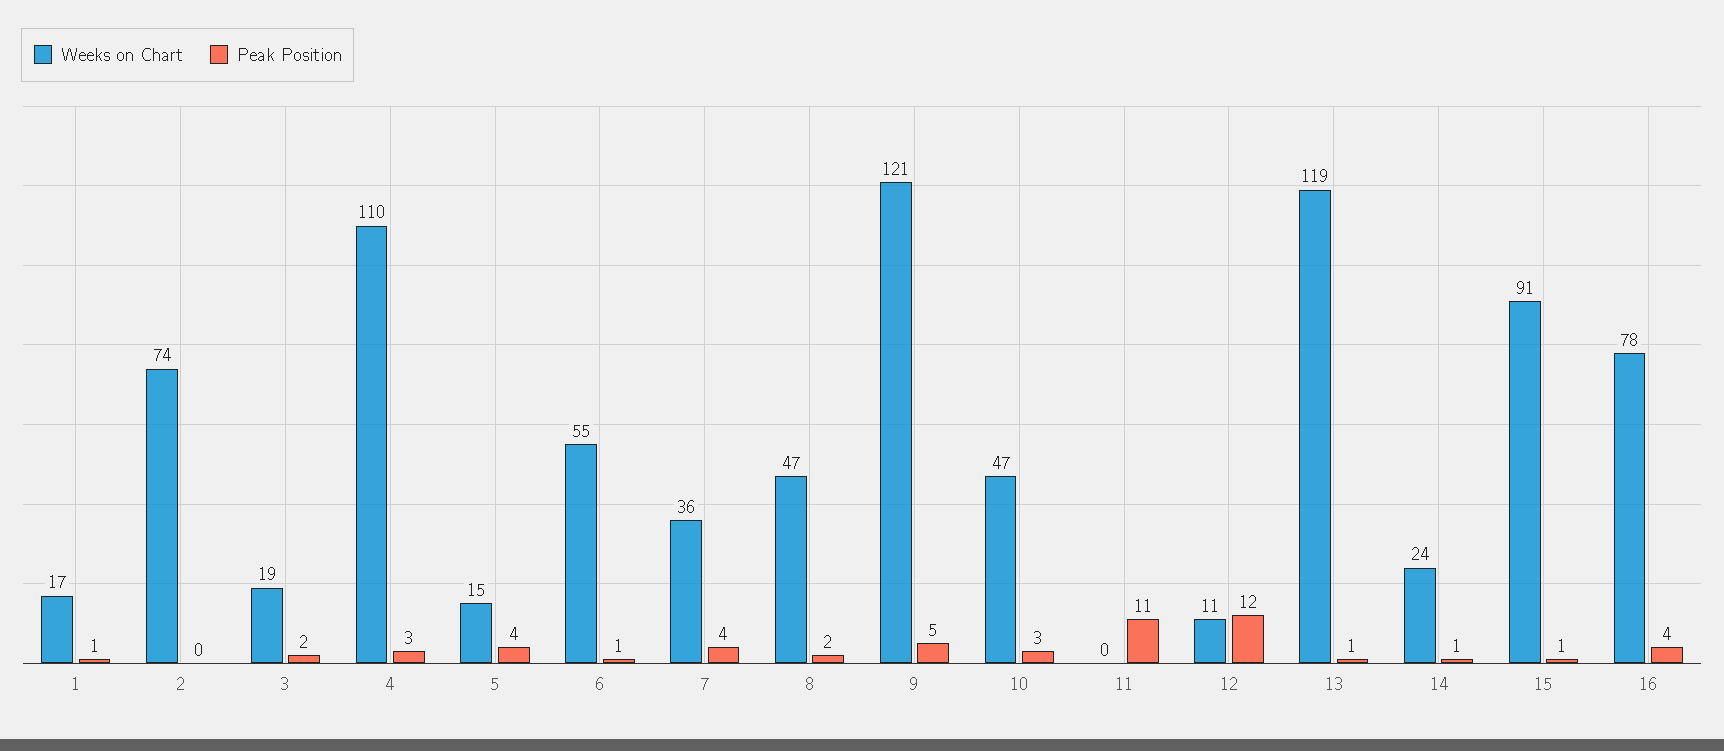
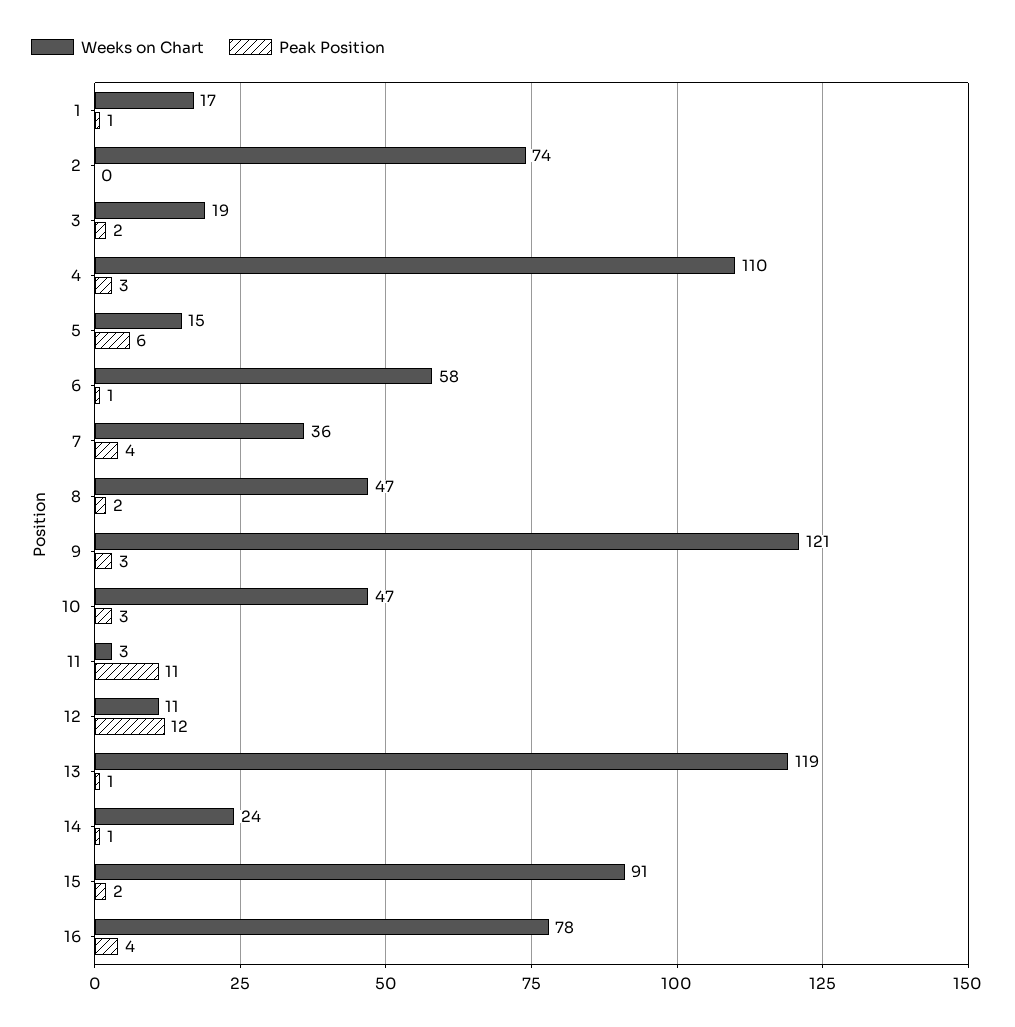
Peak Position, 5: 4 -> 6
Weeks on Chart, 6: 55 -> 58
Peak Position, 9: 5 -> 3
Weeks on Chart, 11: 0 -> 3
Peak Position, 15: 1 -> 2

